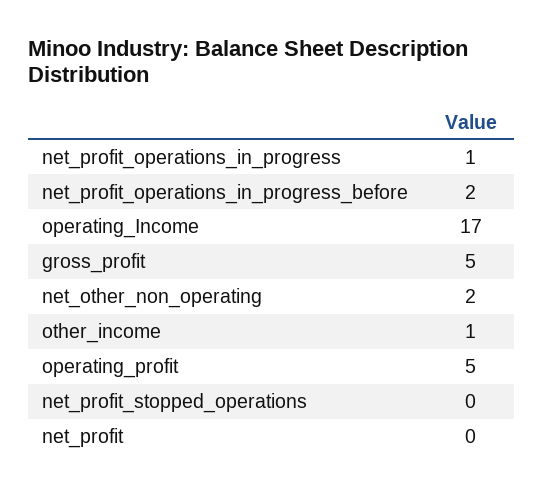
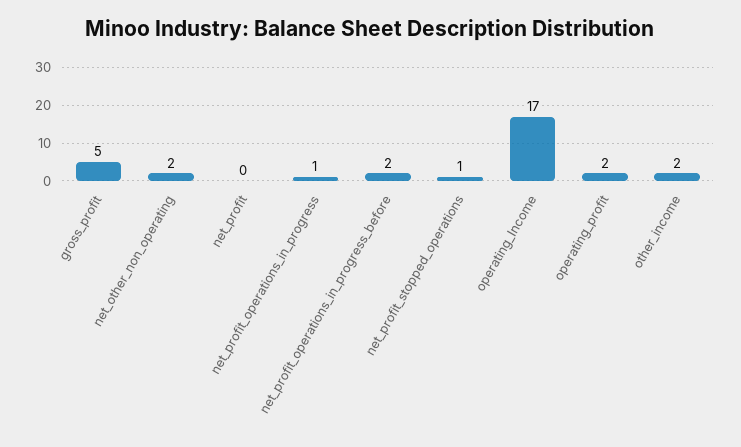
other_income: 1 -> 2
operating_profit: 5 -> 2
net_profit_stopped_operations: 0 -> 1

